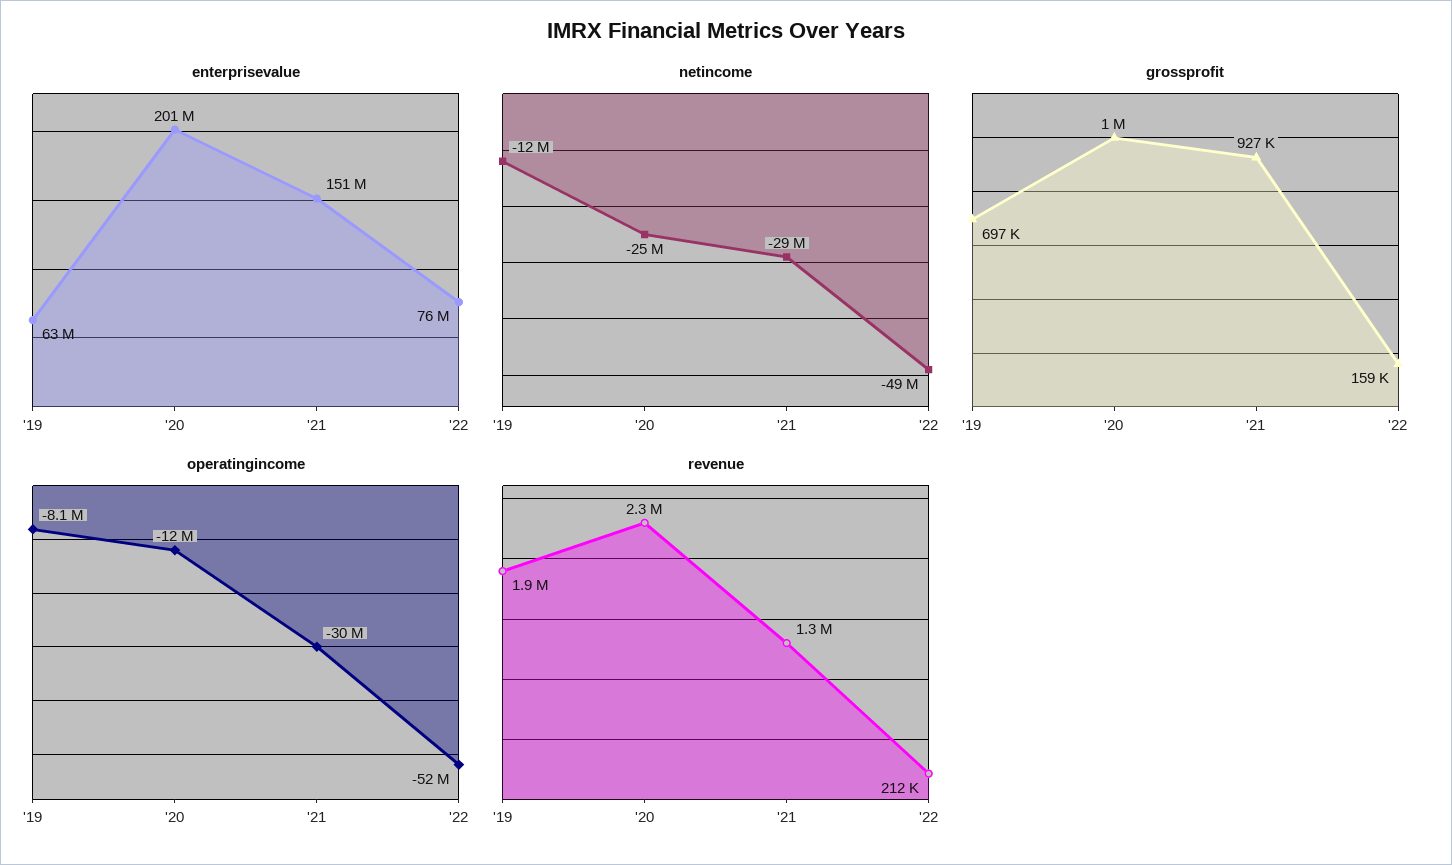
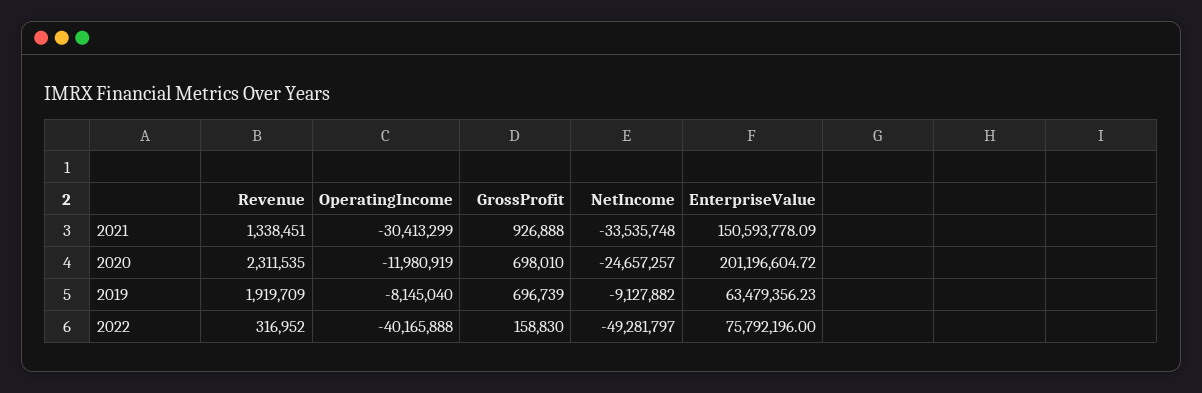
netincome, '19: -12000000 -> -9127882
netincome, '21: -29000000 -> -33535748
grossprofit, '20: 1000000 -> 698010
operatingincome, '22: -52000000 -> -40165888
revenue, '22: 212000 -> 316952

